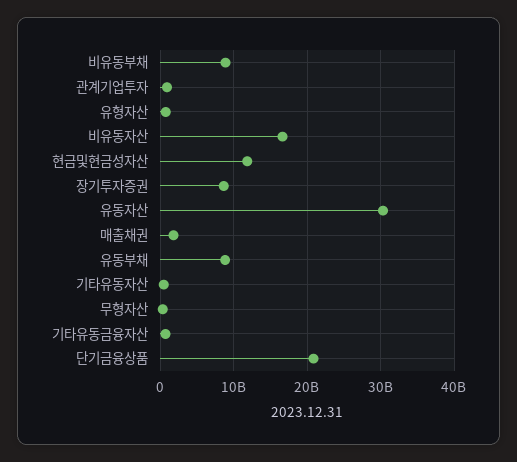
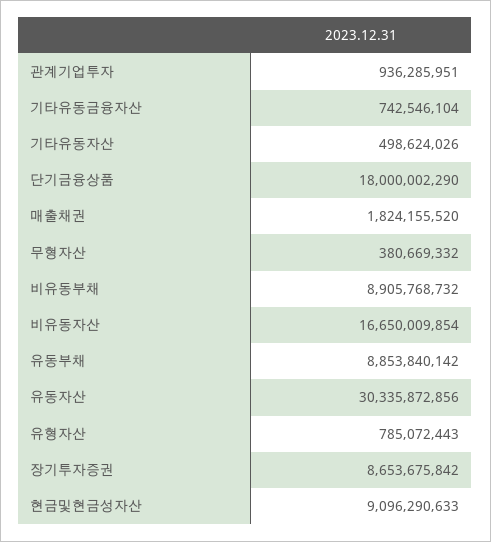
현금및현금성자산: 12000000000 -> 9096290633
단기금융상품: 21000000000 -> 18000002290

